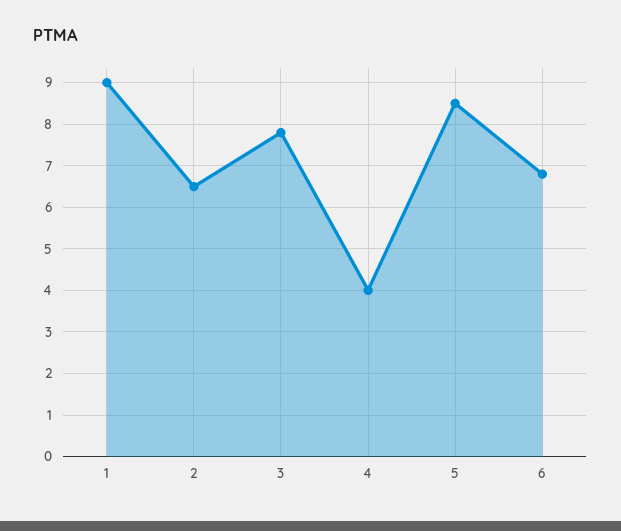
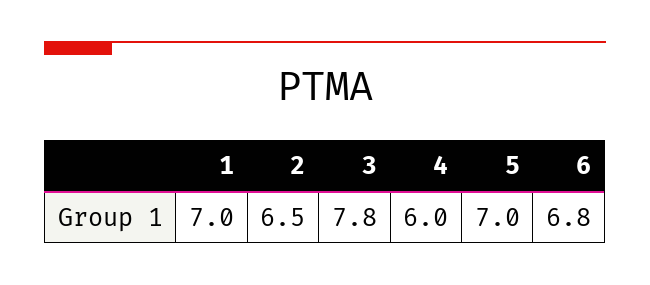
1: 9 -> 7
4: 4 -> 6
5: 8.5 -> 7

